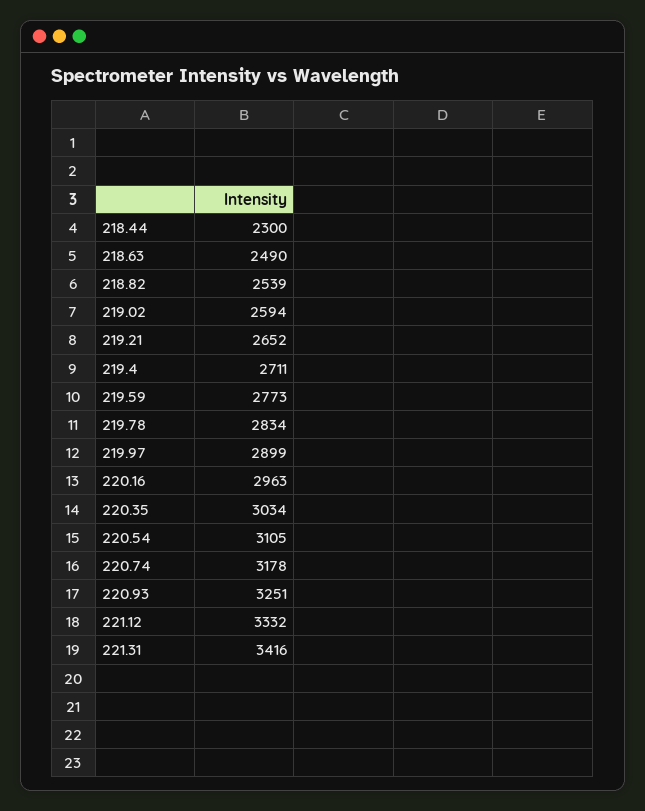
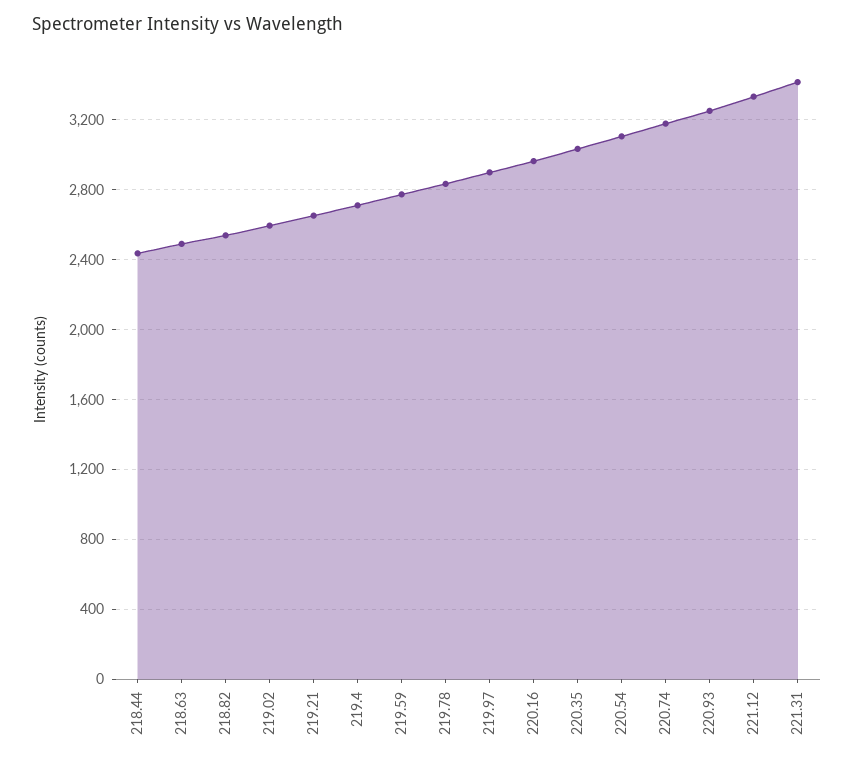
218.44: 2300 -> 2450

